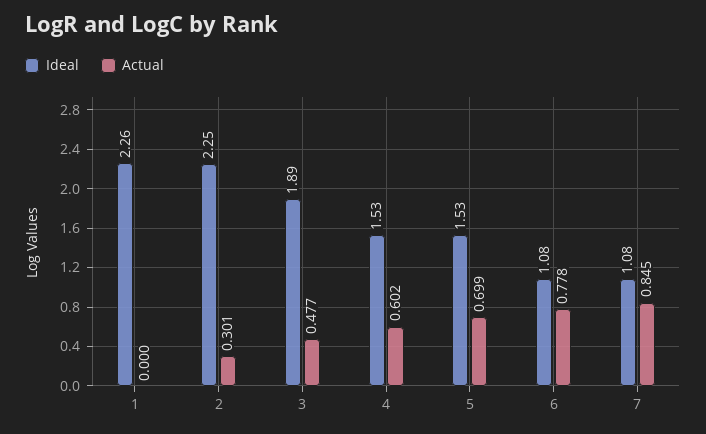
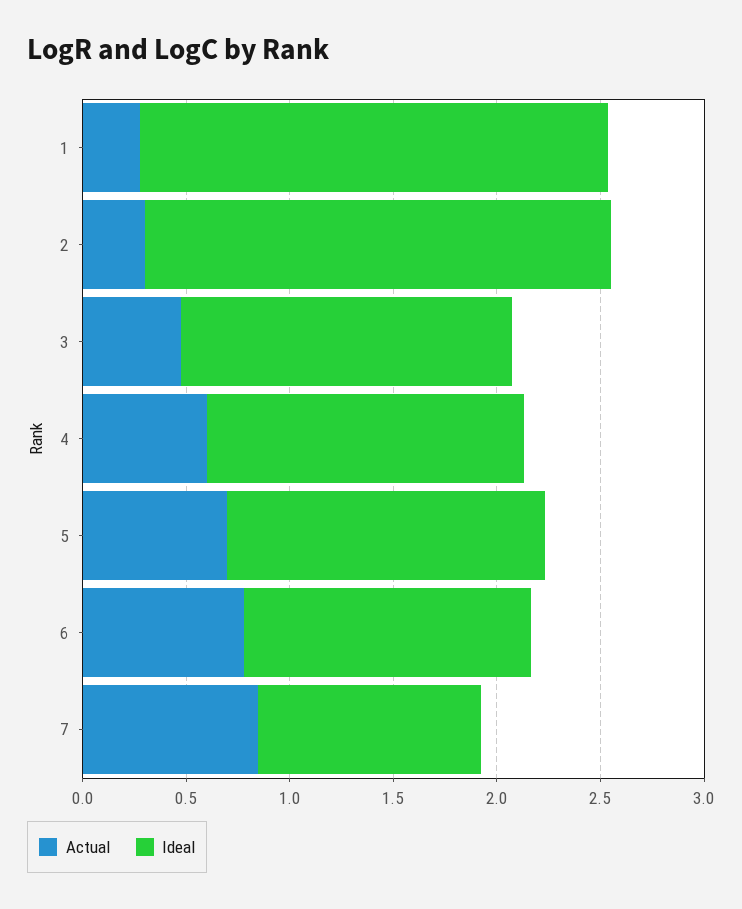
Actual, 1: 0 -> 0.3
Ideal, 3: 1.89 -> 1.6
Ideal, 6: 1.08 -> 1.4

